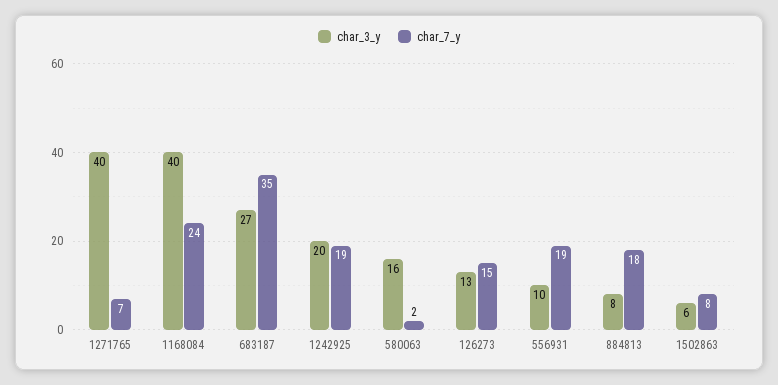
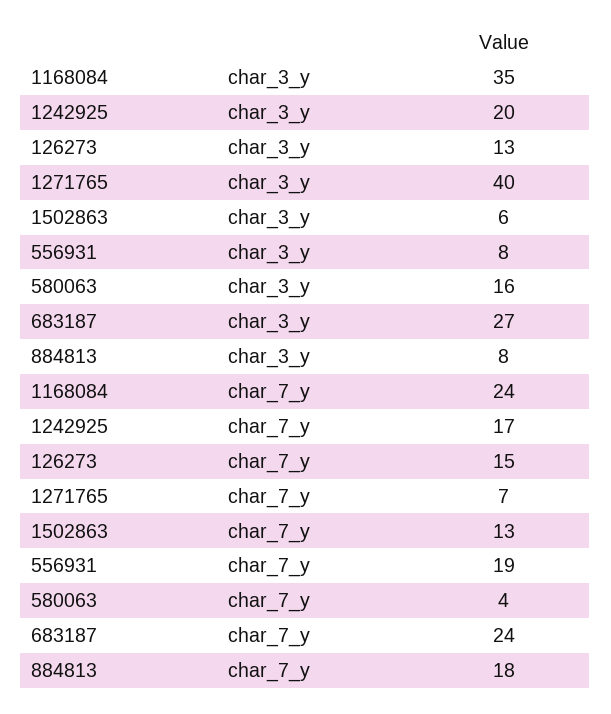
char_3_y, 1168084: 40 -> 35
char_7_y, 683187: 35 -> 24
char_7_y, 1242925: 19 -> 17
char_7_y, 580063: 2 -> 4
char_3_y, 556931: 10 -> 8
char_7_y, 1502863: 8 -> 13

